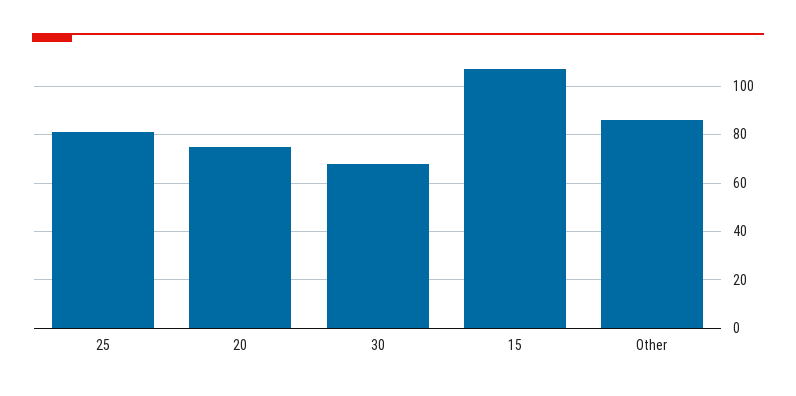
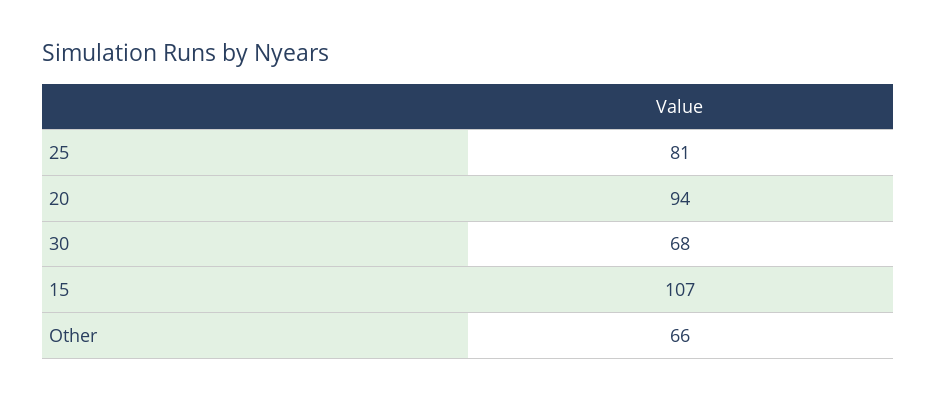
20: 75 -> 94
Other: 85 -> 66

